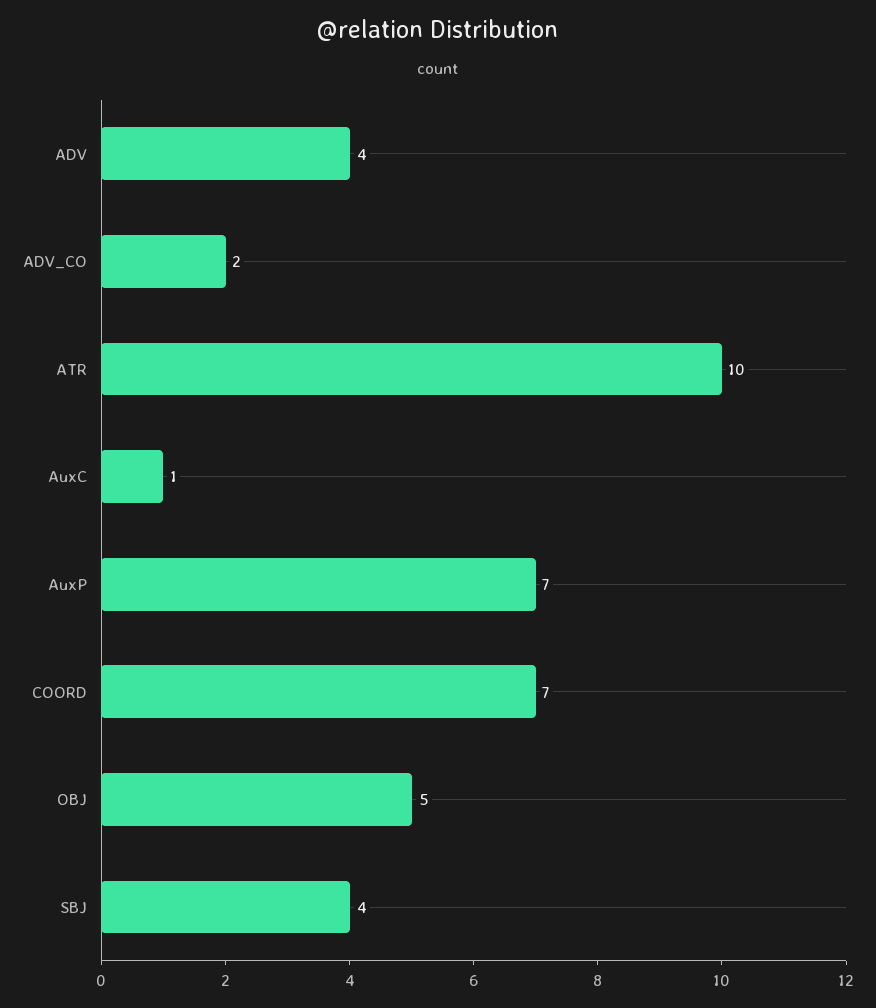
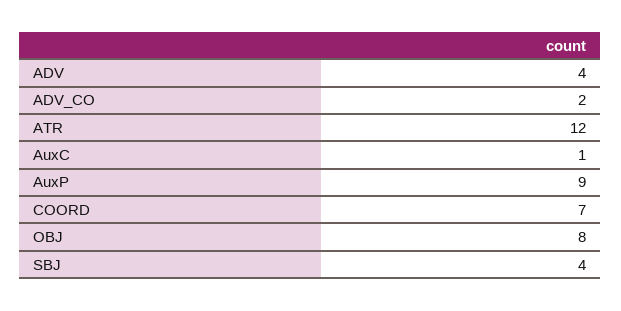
ATR: 10 -> 12
AuxP: 7 -> 9
OBJ: 5 -> 8

